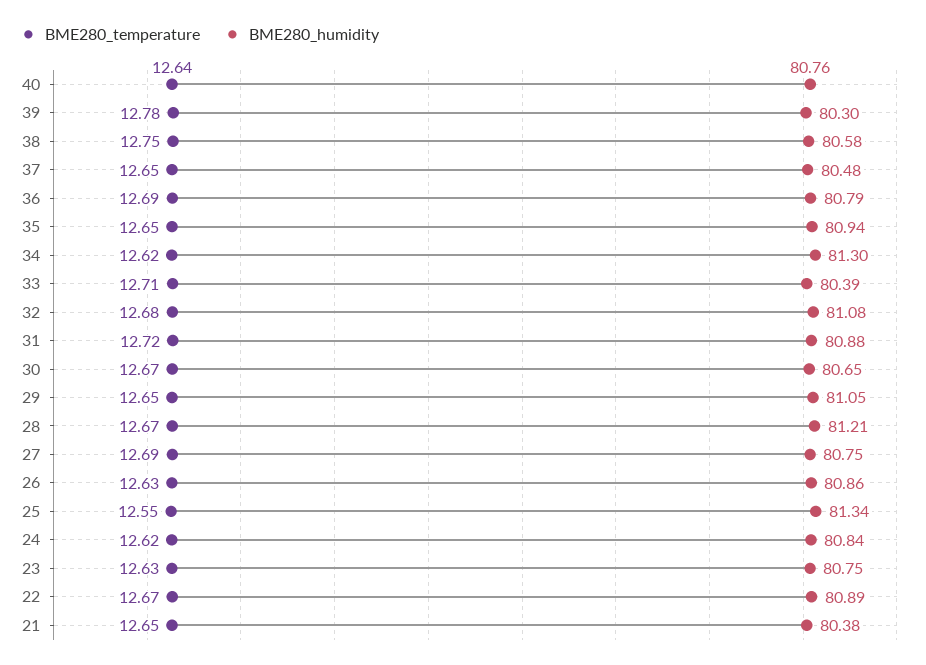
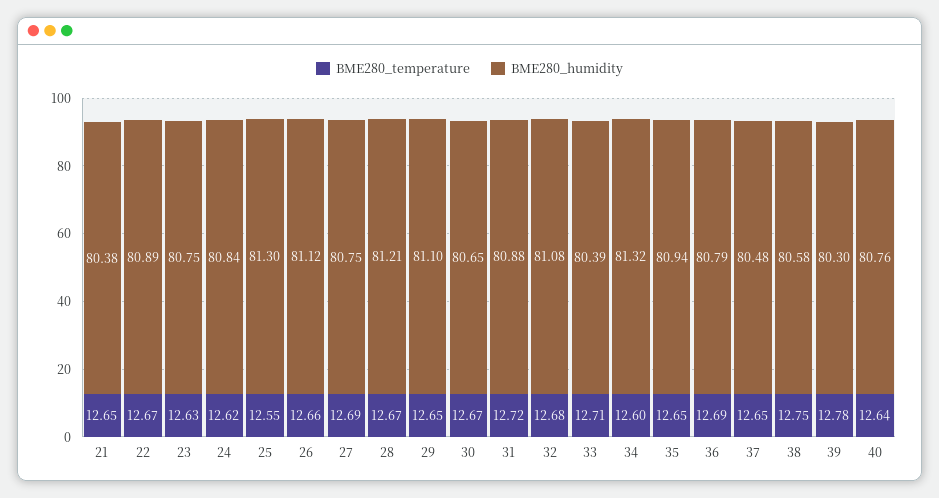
BME280_temperature, 34: 12.62 -> 12.6
BME280_humidity, 34: 81.3 -> 81.32
BME280_humidity, 29: 81.05 -> 81.1
BME280_temperature, 26: 12.63 -> 12.66
BME280_humidity, 26: 80.86 -> 81.12
BME280_humidity, 25: 81.34 -> 81.3

